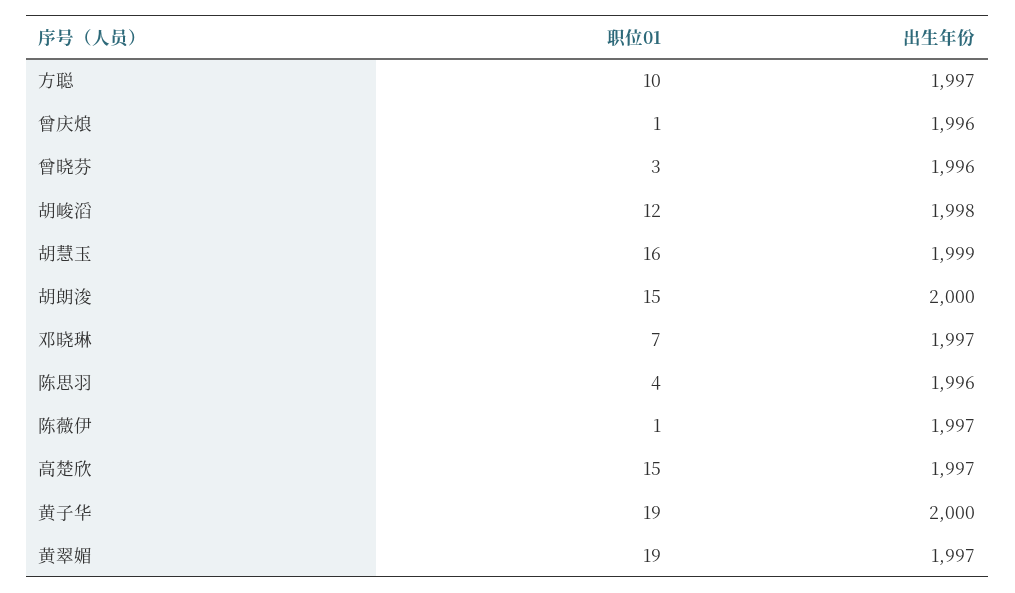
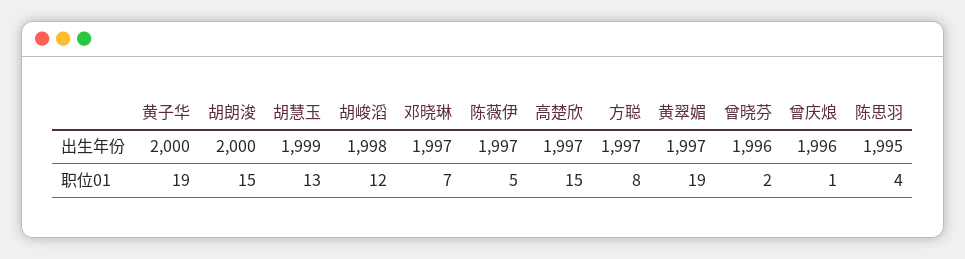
职位01, 方聪: 10 -> 8
职位01, 曾晓芬: 3 -> 2
职位01, 胡慧玉: 16 -> 13
出生年份, 陈思羽: 1996 -> 1995
职位01, 陈薇伊: 1 -> 5

